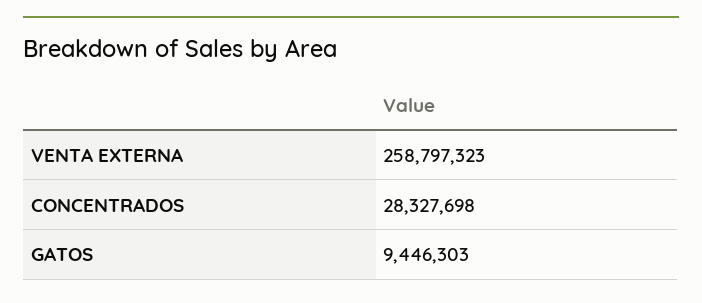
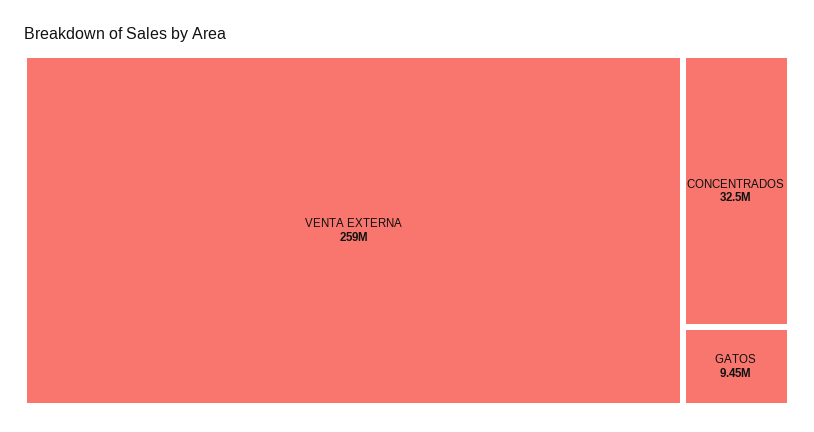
CONCENTRADOS: 28327698 -> 32500000

